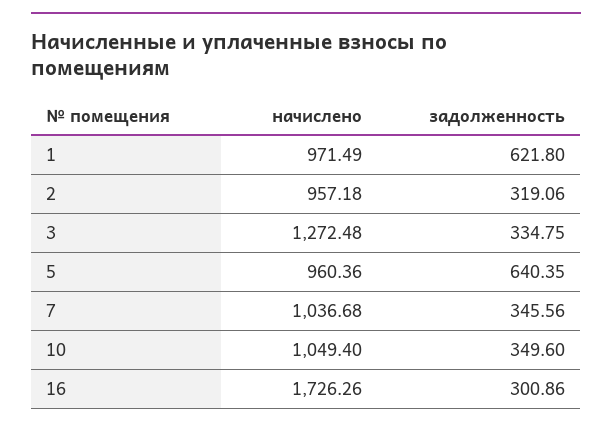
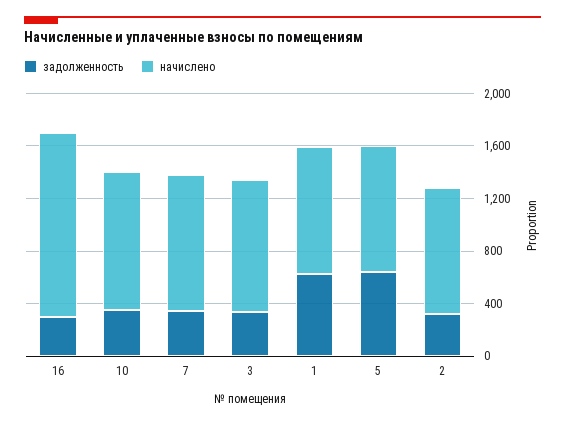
начислено, 3: 1272.48 -> 1000
начислено, 16: 1726.26 -> 1400

